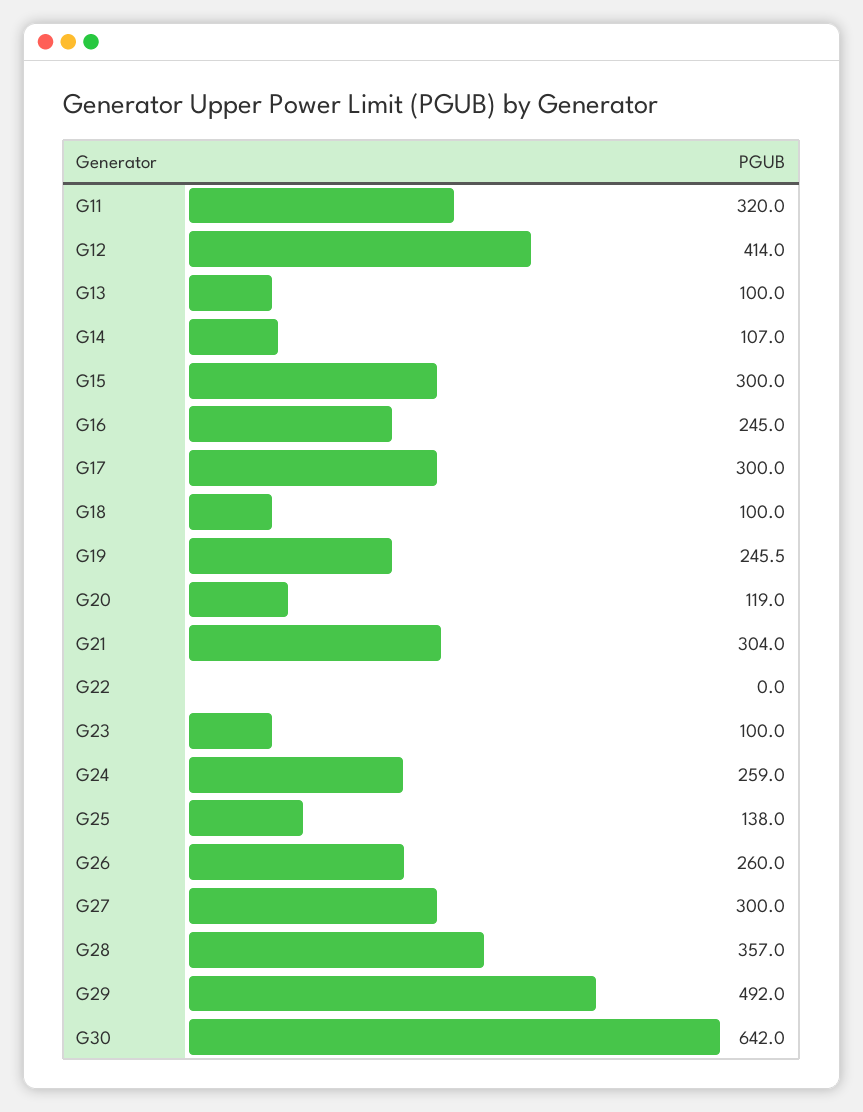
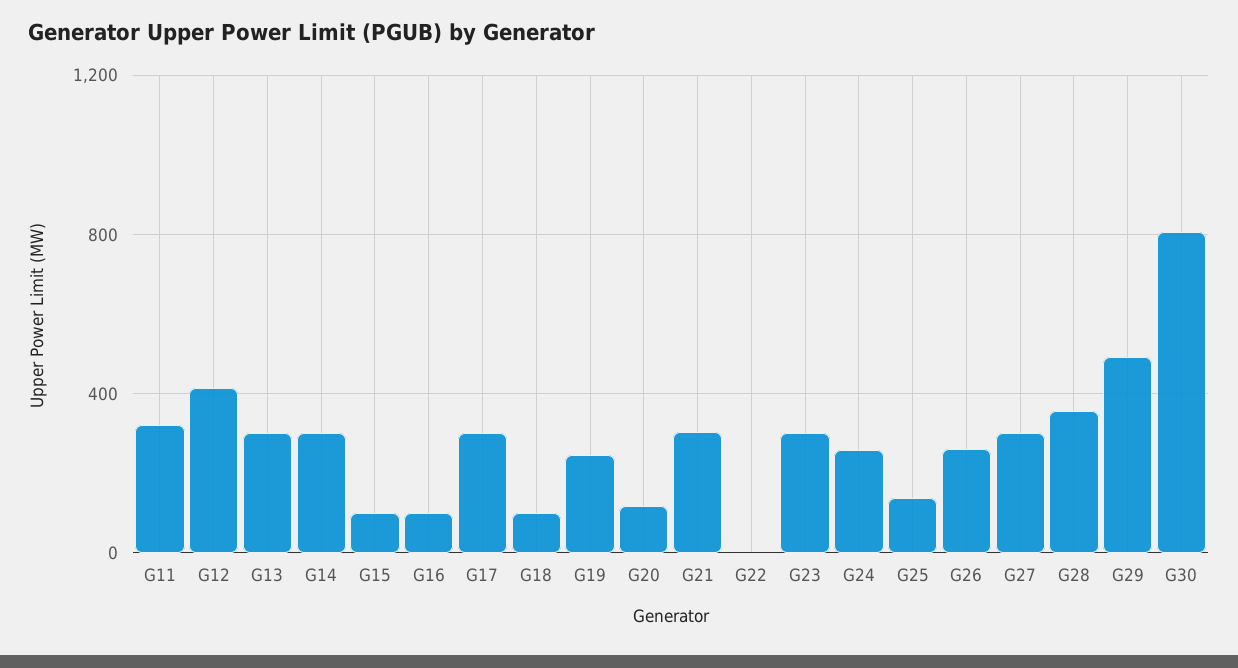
G13: 100 -> 300
G14: 107 -> 300
G15: 300 -> 100
G16: 245 -> 100
G23: 100 -> 300
G30: 642 -> 800

